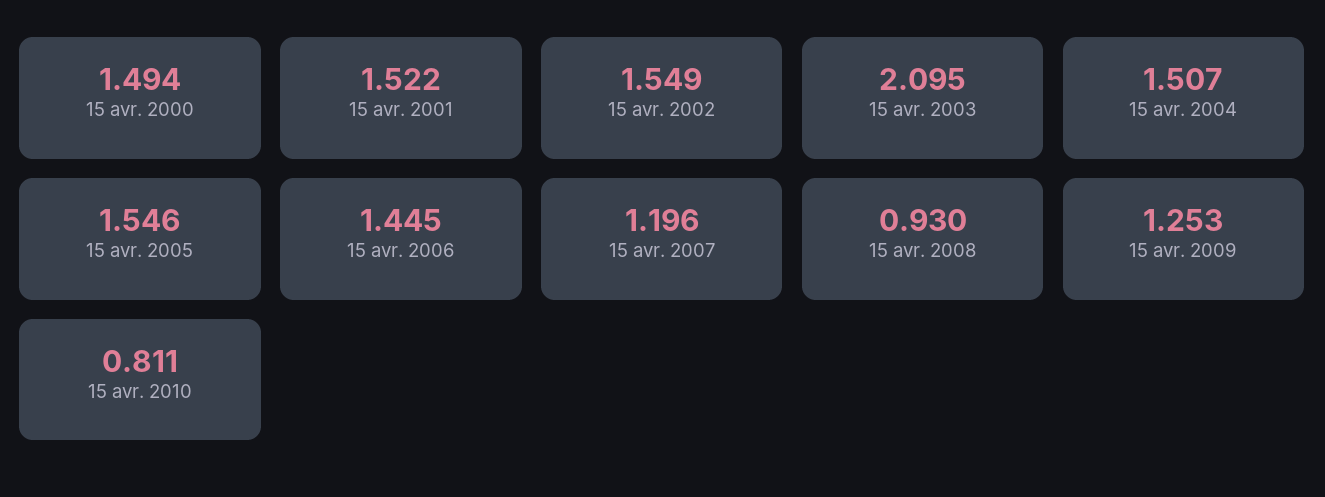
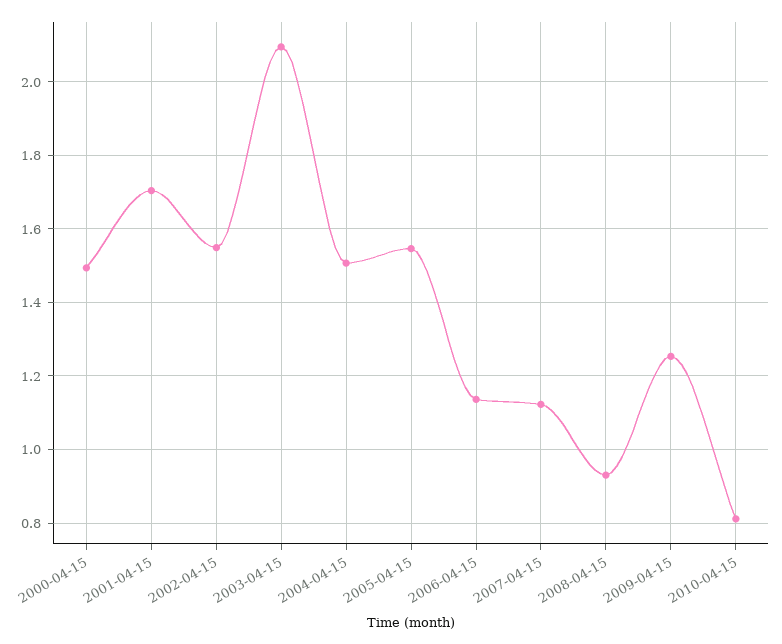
15 avr. 2001: 1.522 -> 1.7
15 avr. 2006: 1.445 -> 1.14
15 avr. 2007: 1.196 -> 1.12

